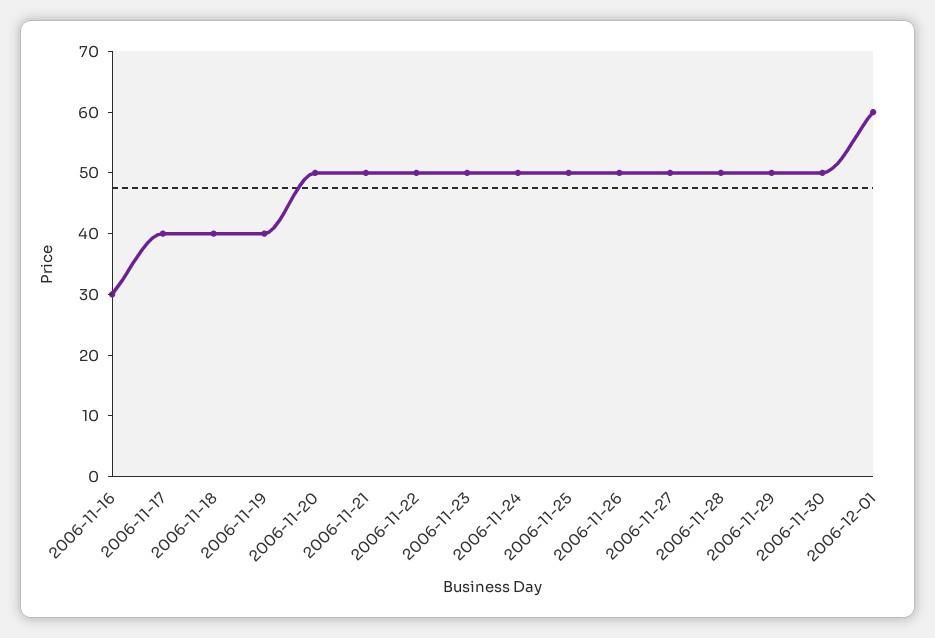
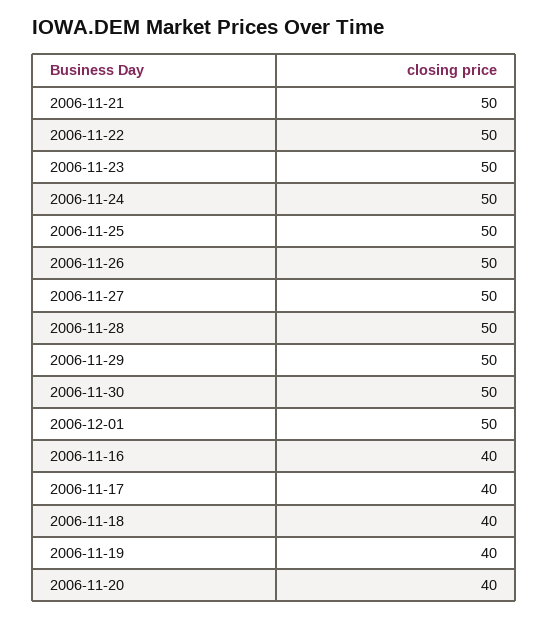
2006-11-16: 30 -> 40
2006-11-20: 50 -> 40
2006-12-01: 60 -> 50

